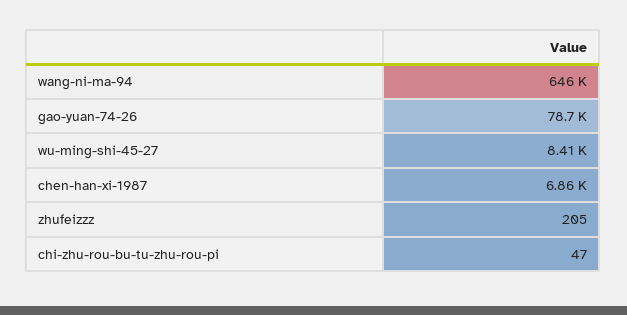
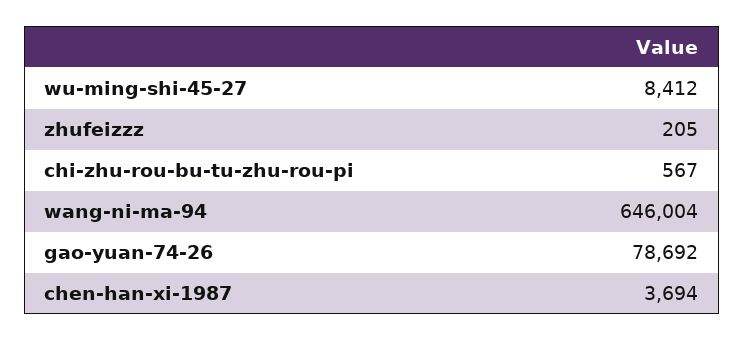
chen-han-xi-1987: 6860 -> 3694
chi-zhu-rou-bu-tu-zhu-rou-pi: 47 -> 567

